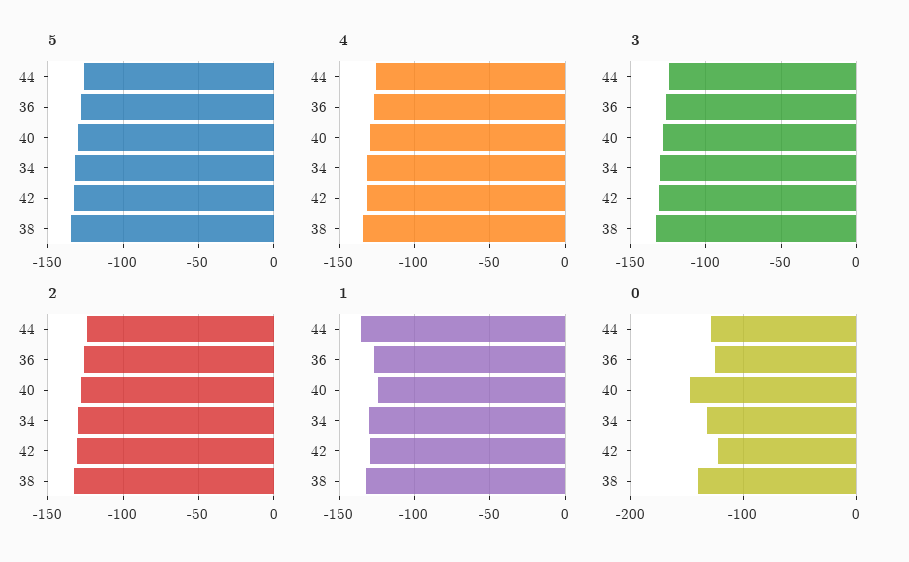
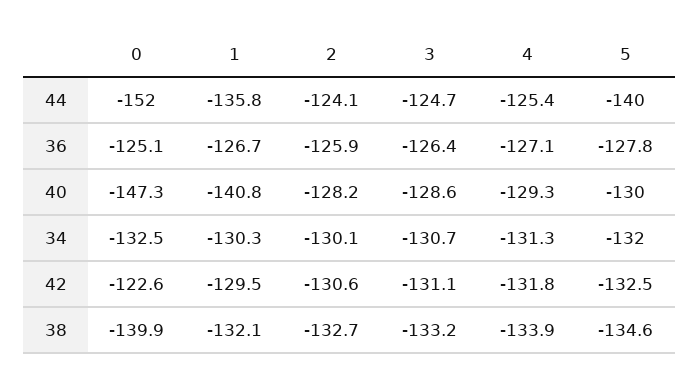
5, 44: -125 -> -140
1, 40: -125 -> -140.8
0, 44: -130 -> -152

